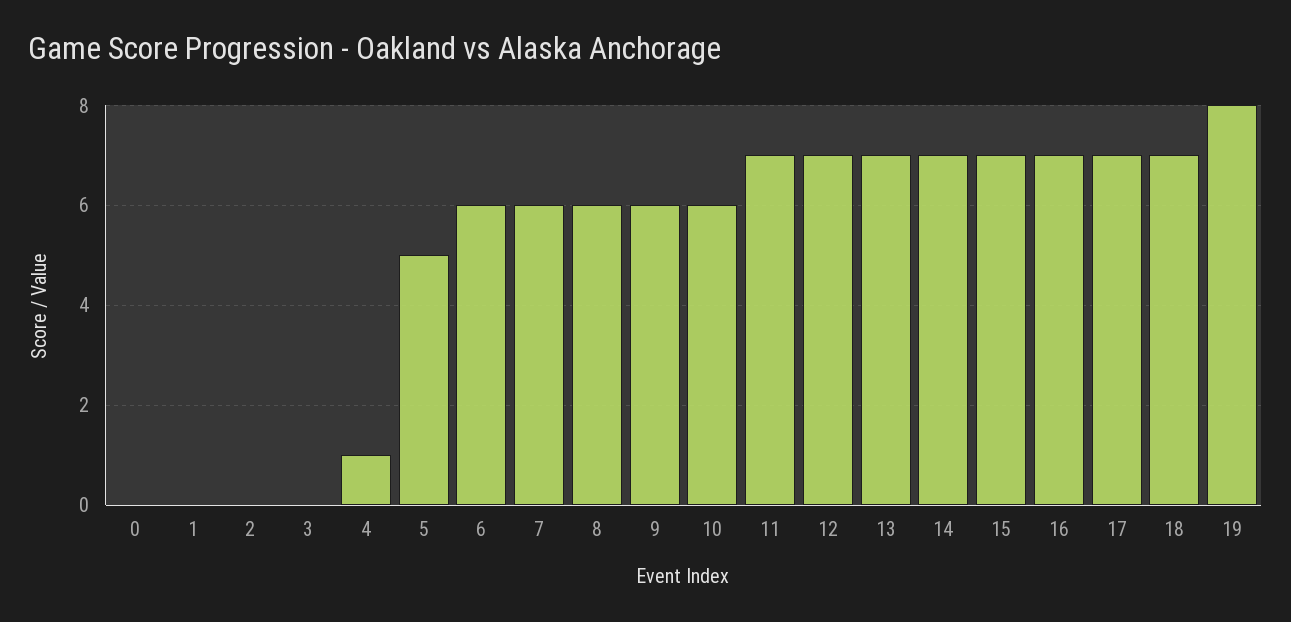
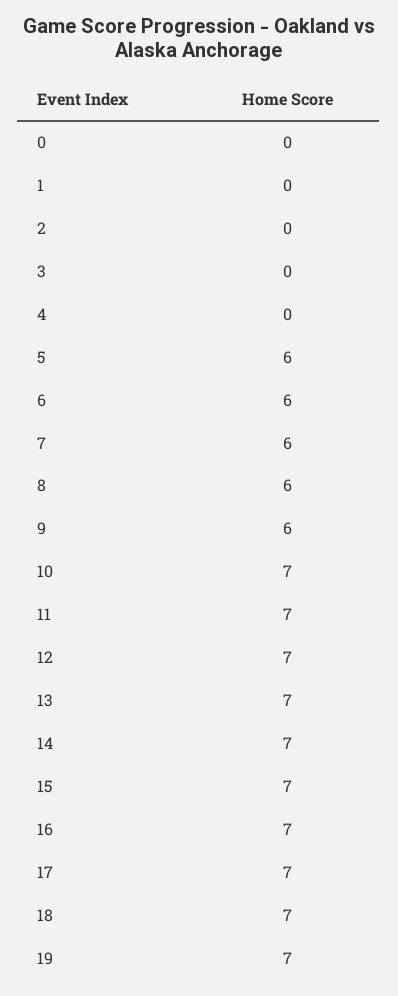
4: 1 -> 0
5: 5 -> 6
10: 6 -> 7
19: 8 -> 7

